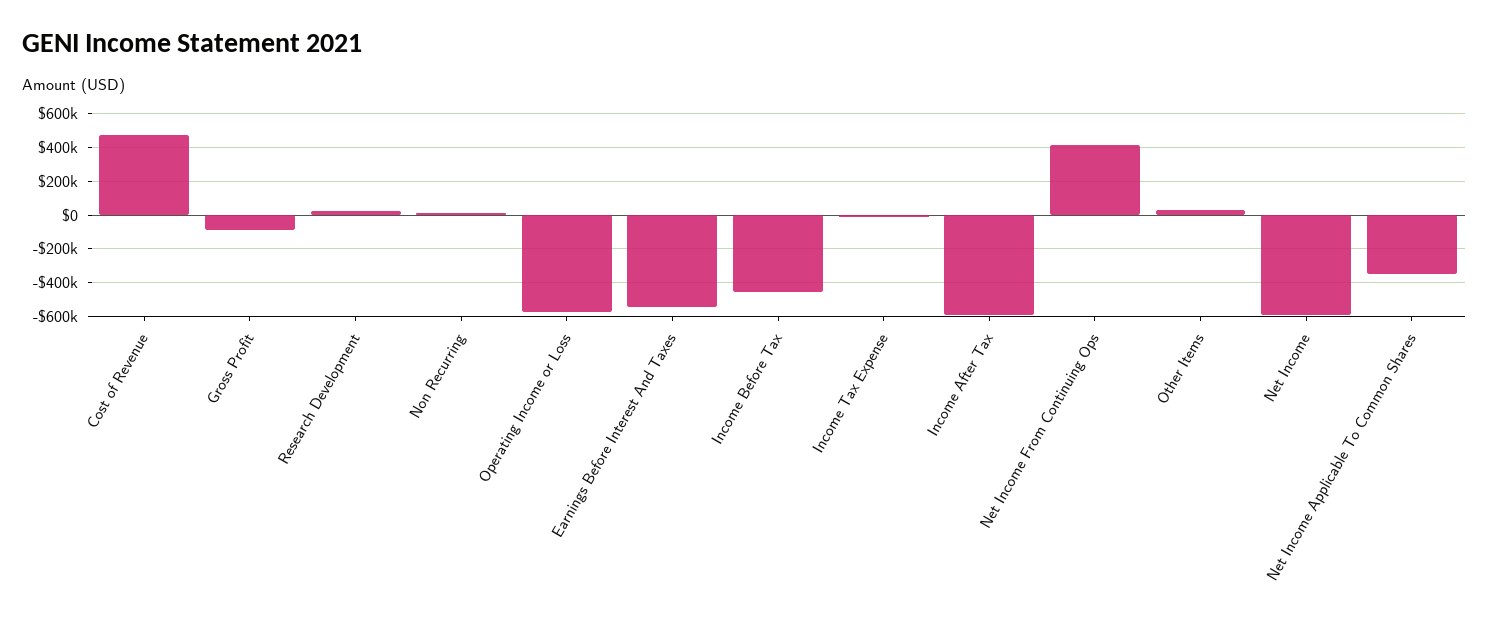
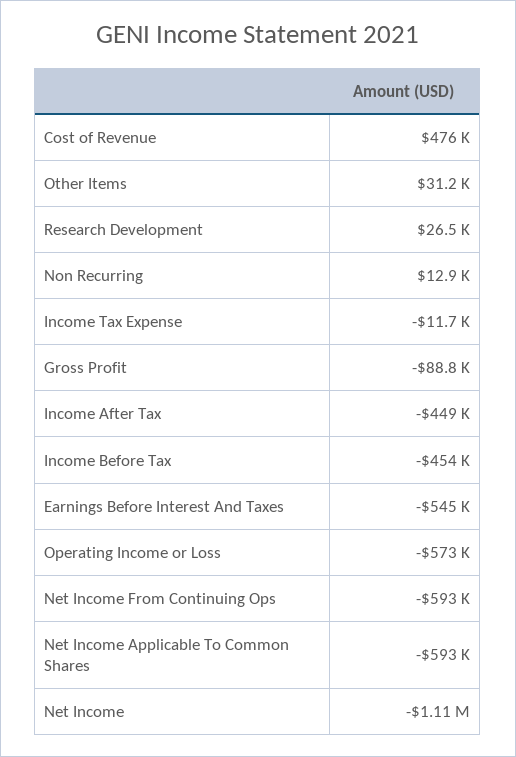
Income After Tax: -600000 -> -449000
Net Income From Continuing Ops: 400000 -> -593000
Net Income: -600000 -> -1110000
Net Income Applicable To Common Shares: -350000 -> -593000

